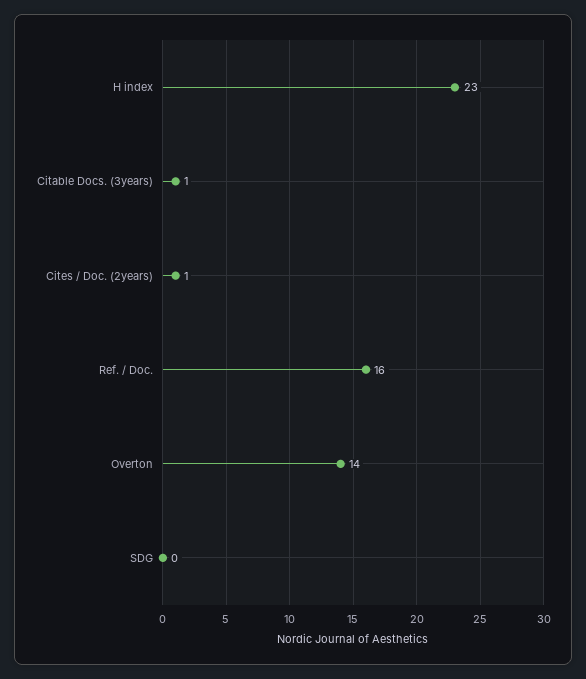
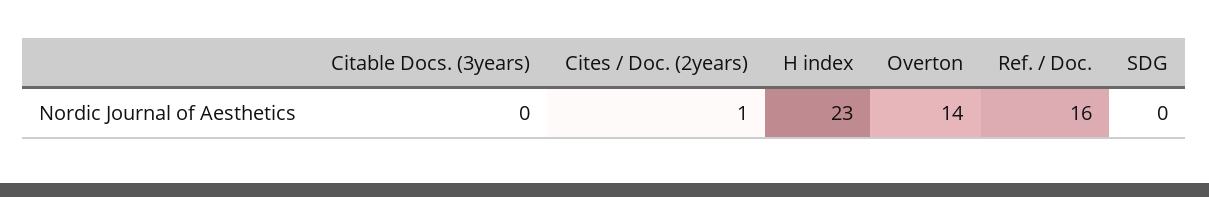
Citable Docs. (3years): 1 -> 0

